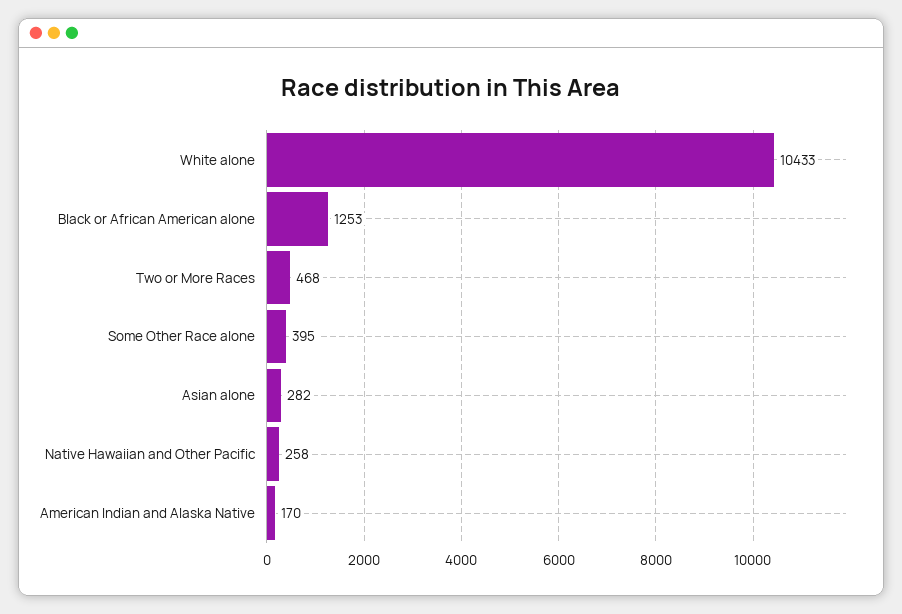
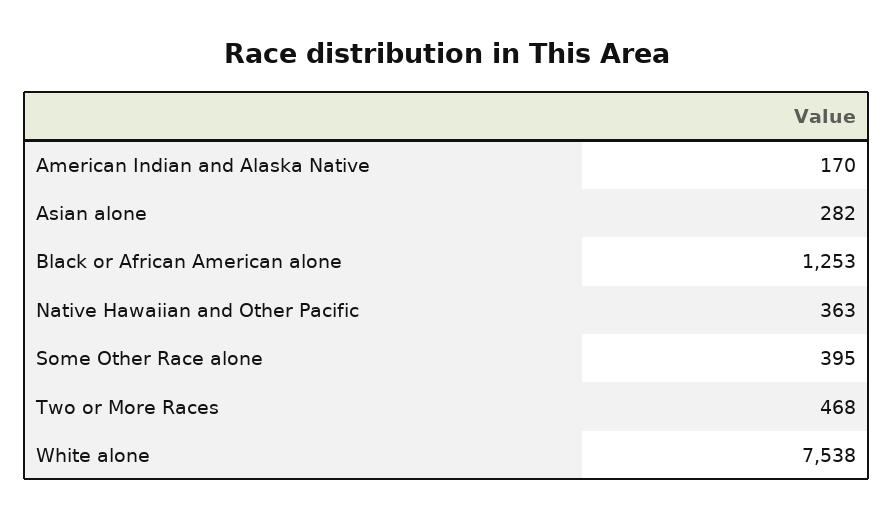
White alone: 10433 -> 7538
Native Hawaiian and Other Pacific: 258 -> 363

